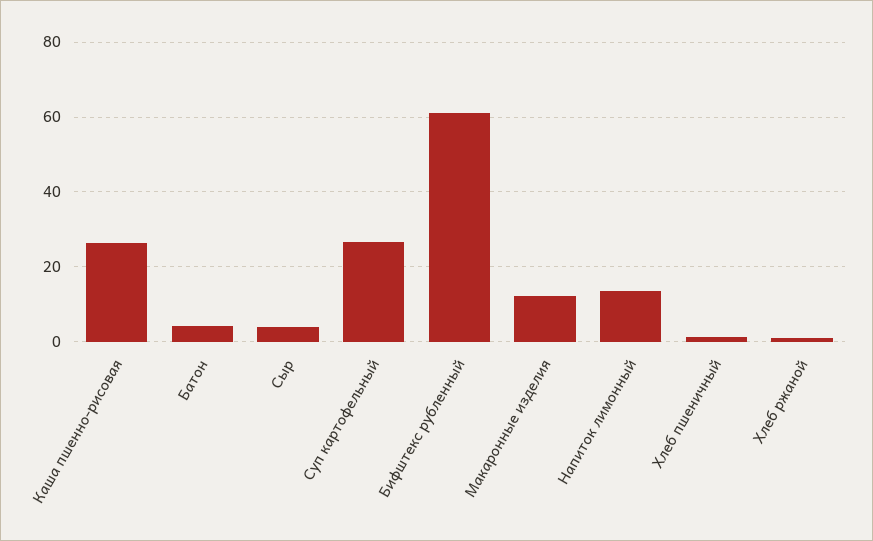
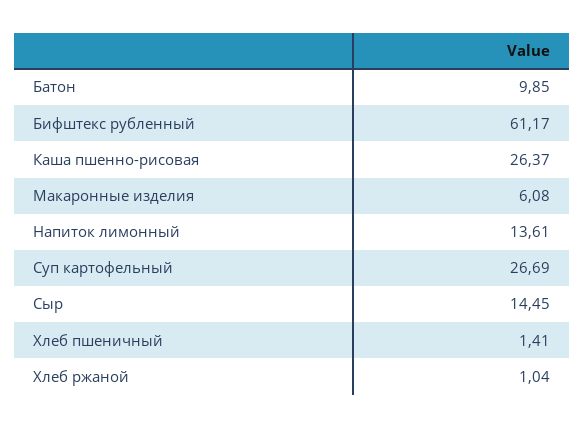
Батон: 4 -> 9.85
Сыр: 4 -> 14.45
Макаронные изделия: 12 -> 6.08

